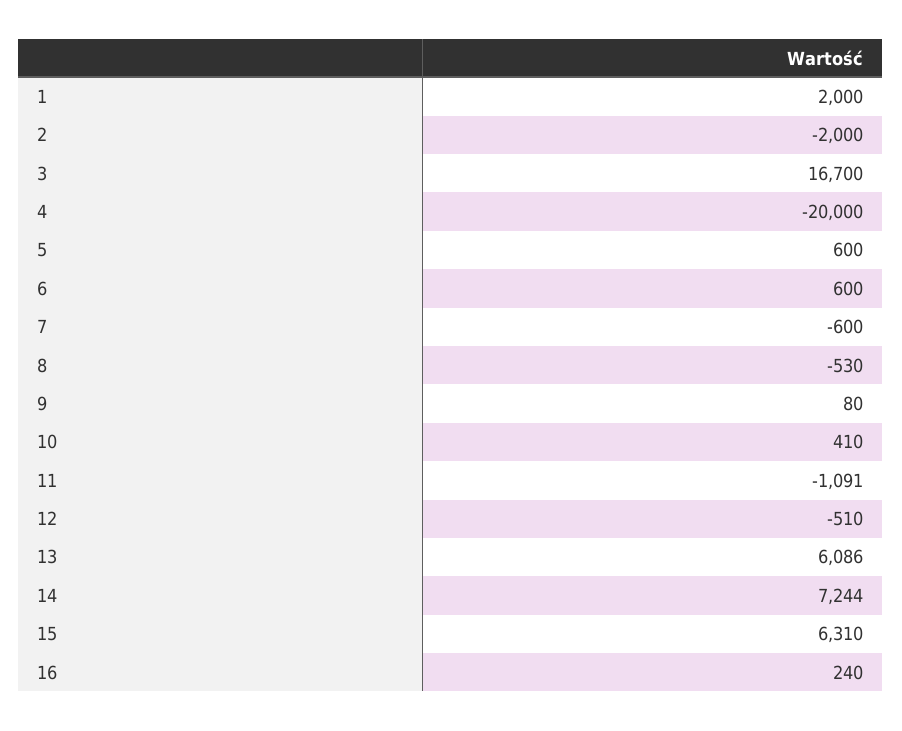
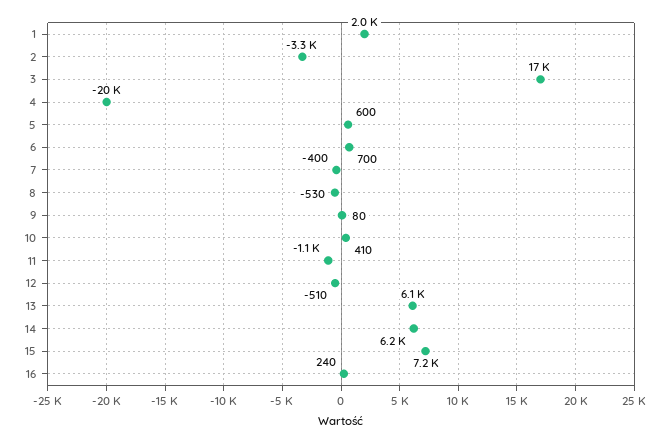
2: -2000 -> -3300
6: 600 -> 700
7: -600 -> -400
14: 7244 -> 6200
15: 6310 -> 7200

